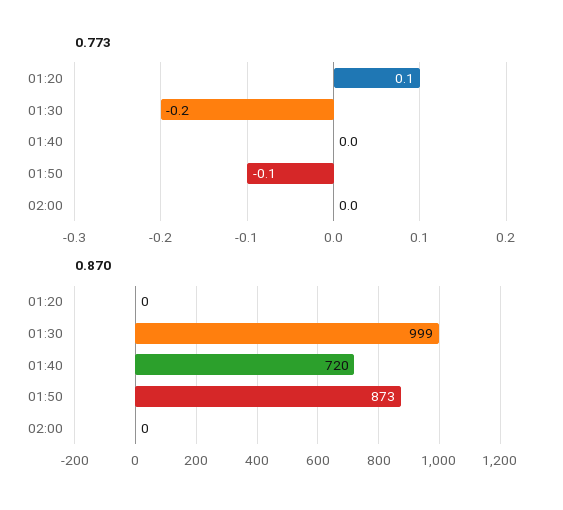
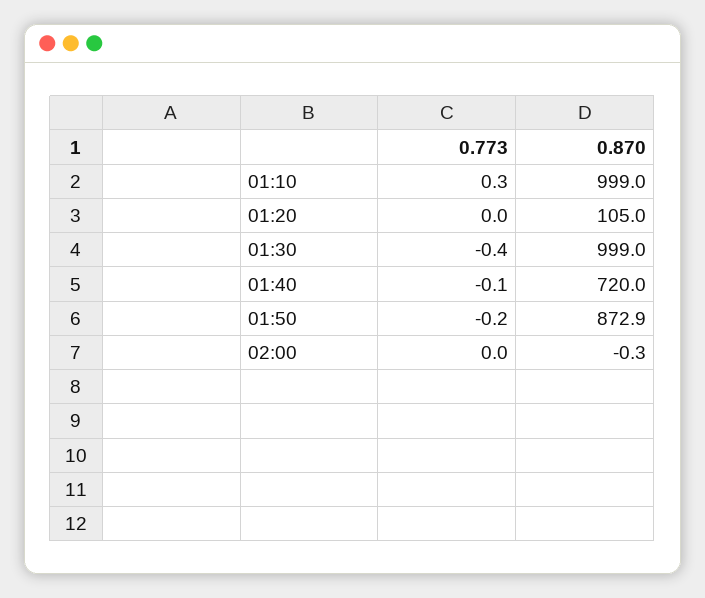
0.773, 01:20: 0.1 -> 0
0.773, 01:30: -0.2 -> -0.4
0.773, 01:40: 0 -> -0.1
0.773, 01:50: -0.1 -> -0.2
0.870, 01:20: 0 -> 105
0.773, 01:10: none -> 0.3
0.870, 01:10: none -> 999

